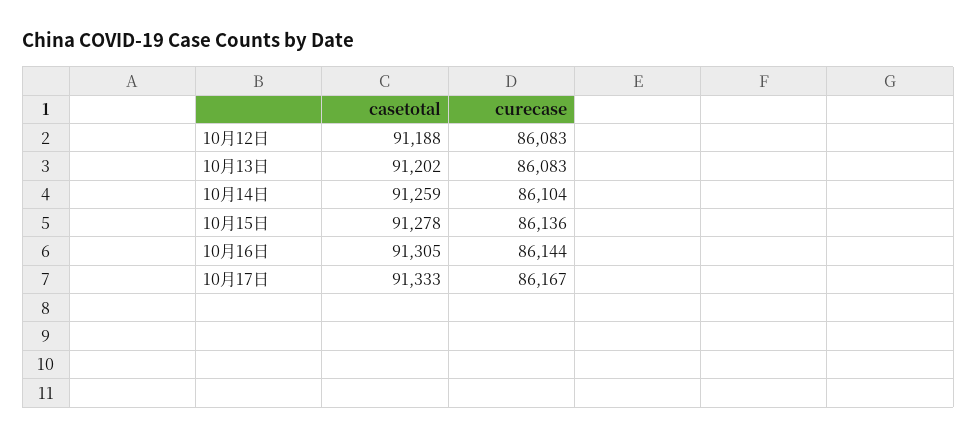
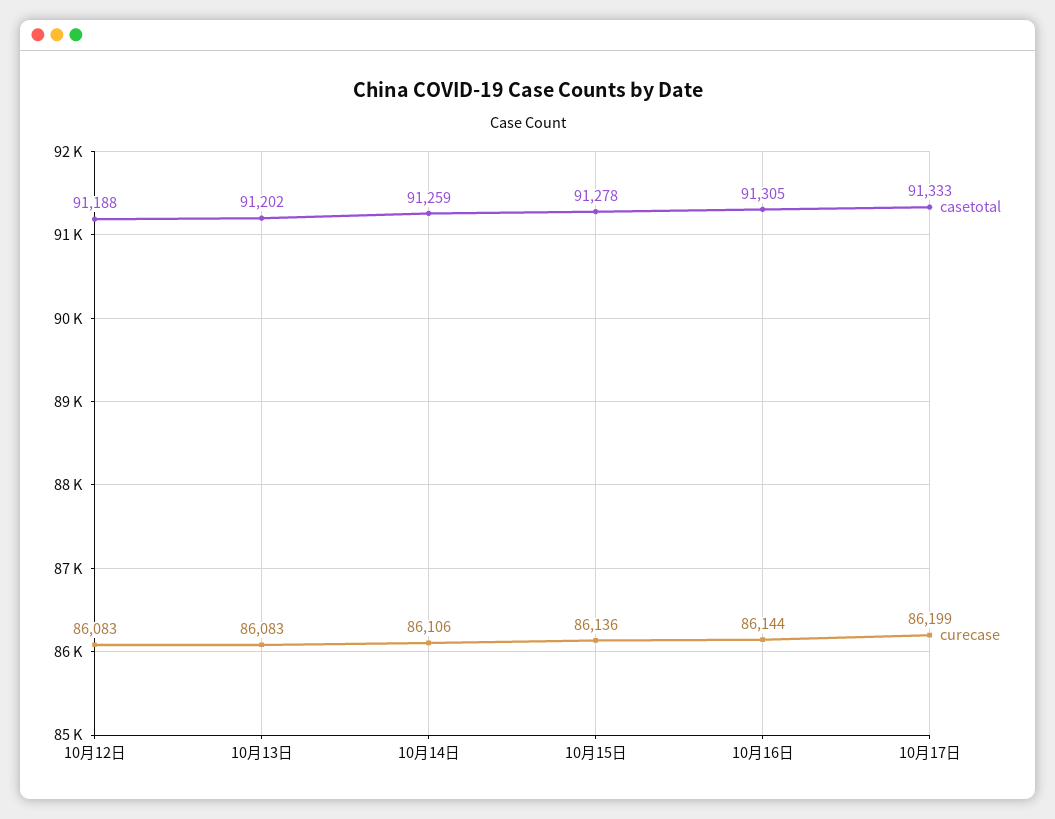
curecase, 10月14日: 86104 -> 86106
curecase, 10月17日: 86167 -> 86199

